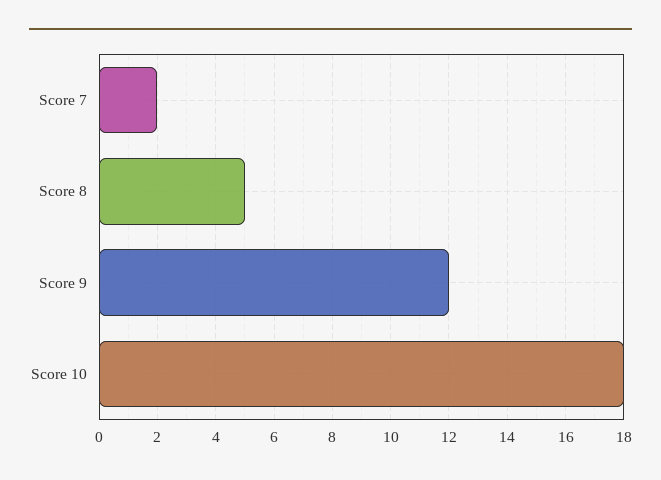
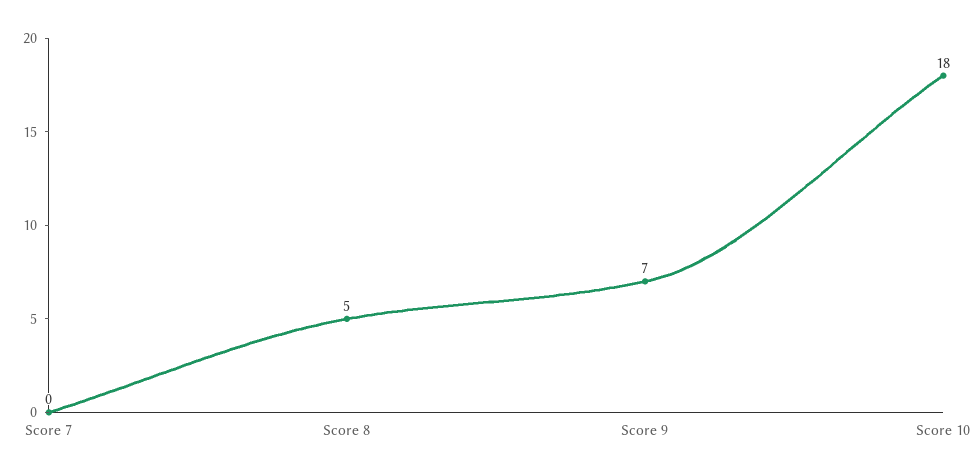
Score 7: 2 -> 0
Score 9: 12 -> 7

